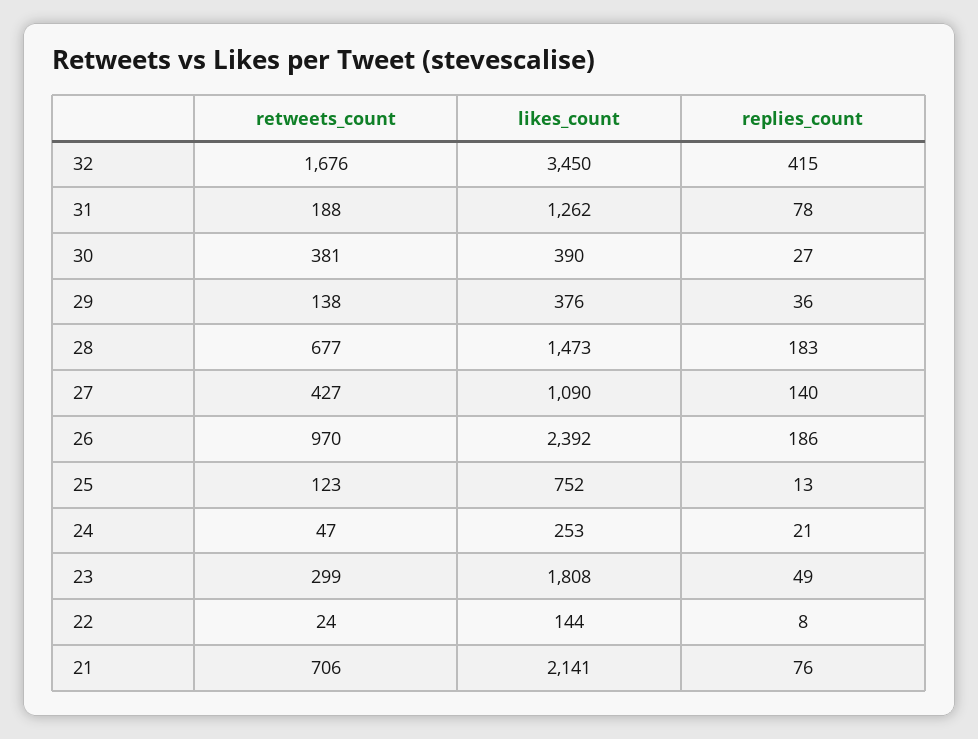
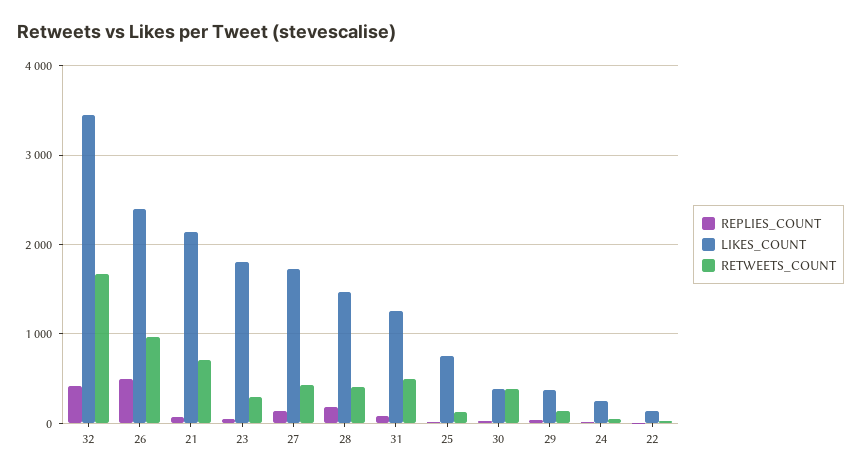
retweets_count, 31: 188 -> 500
retweets_count, 28: 677 -> 400
likes_count, 27: 1090 -> 1700
replies_count, 26: 186 -> 500

